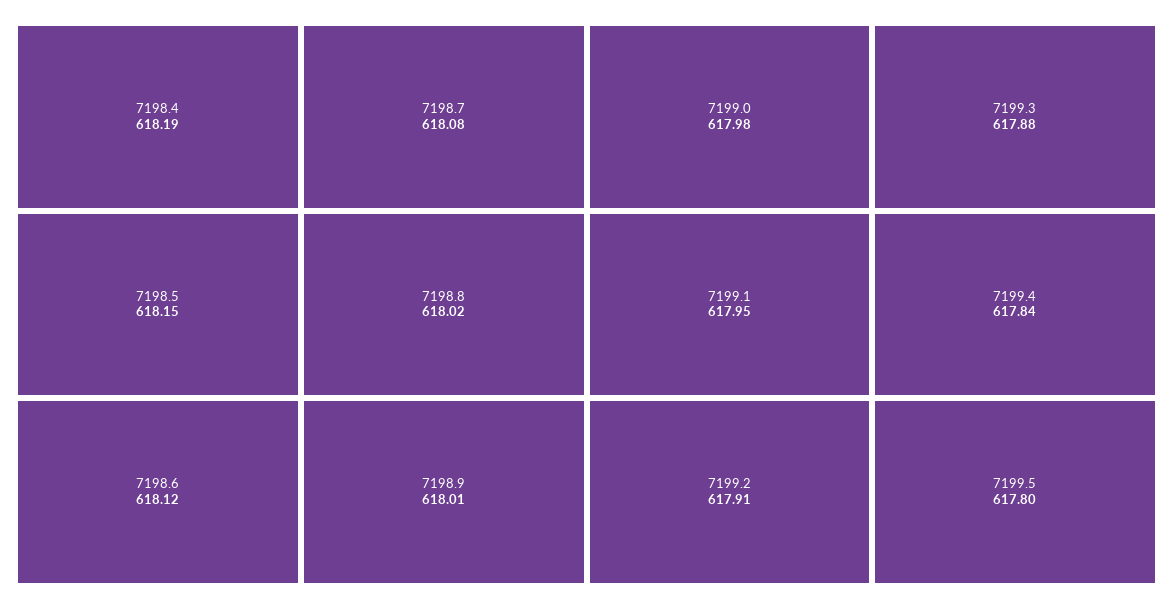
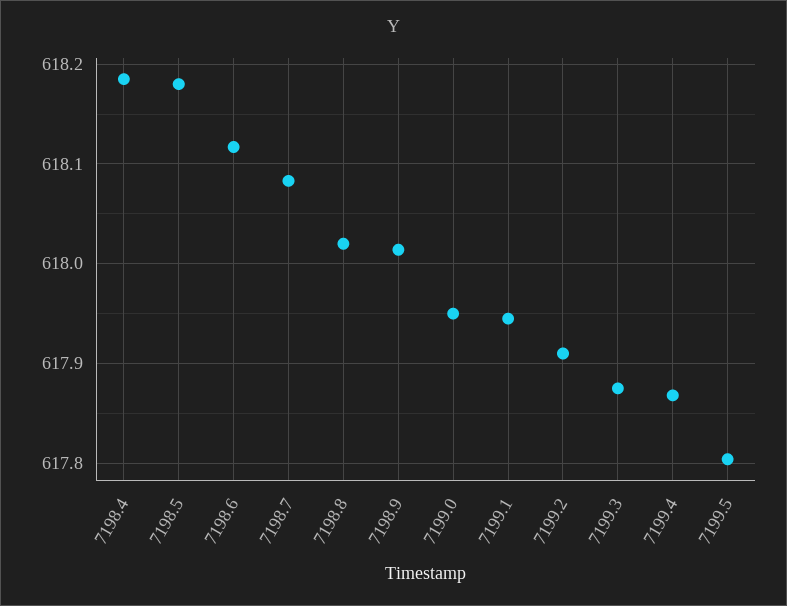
7198.5: 618.15 -> 618.18
7199.0: 617.98 -> 617.95
7199.4: 617.84 -> 617.87

